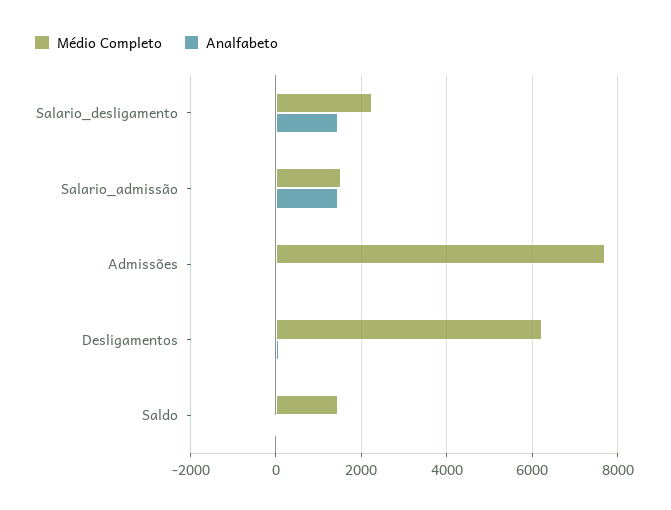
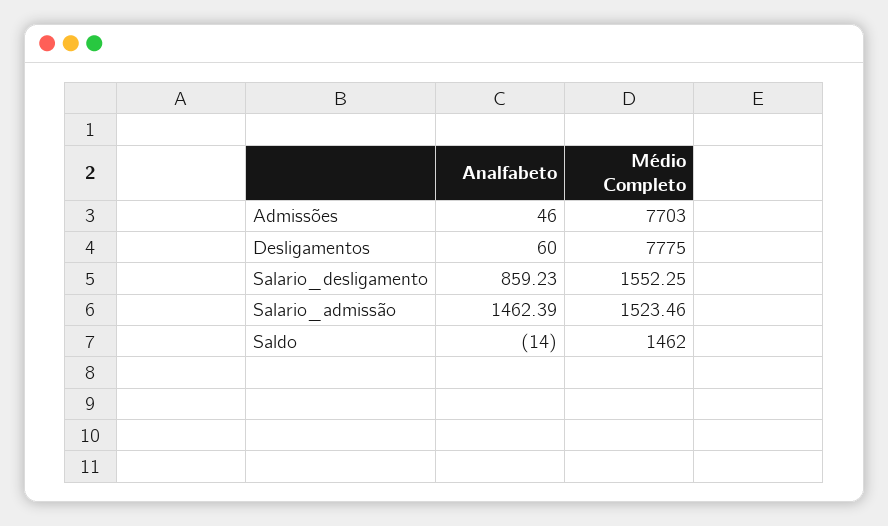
Médio Completo, Salario_desligamento: 2200 -> 1552.25
Analfabeto, Salario_desligamento: 1400 -> 859.23
Médio Completo, Desligamentos: 6200 -> 7775

